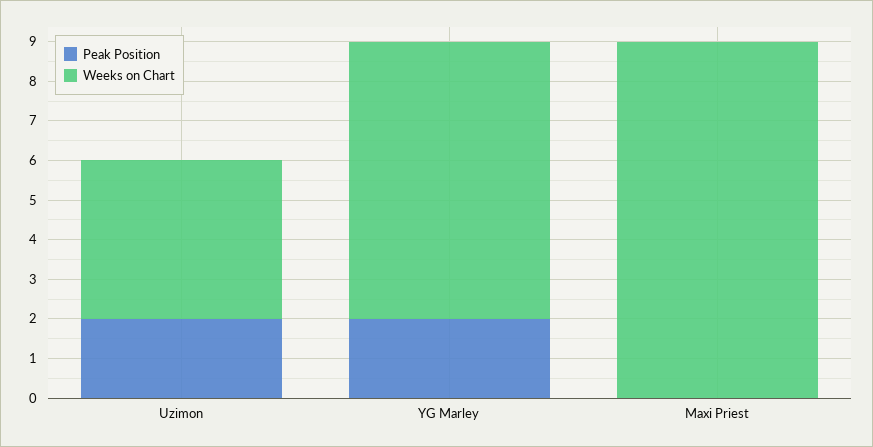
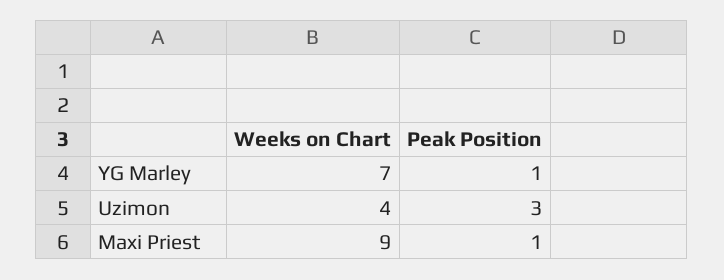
Peak Position, Uzimon: 2 -> 3
Peak Position, YG Marley: 2 -> 1
Peak Position, Maxi Priest: 0 -> 1

